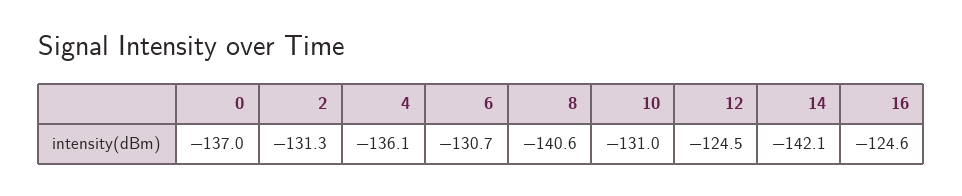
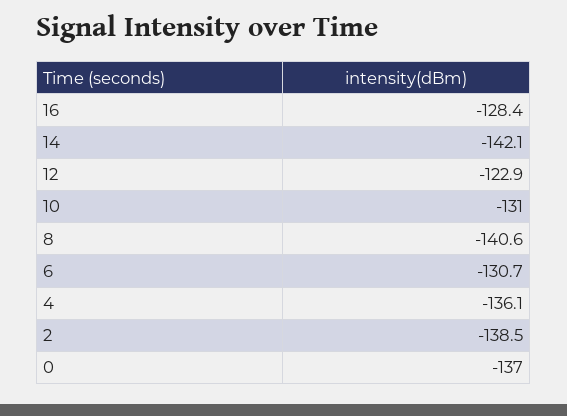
2: -131.3 -> -138.5
12: -124.5 -> -122.9
16: -124.6 -> -128.4

